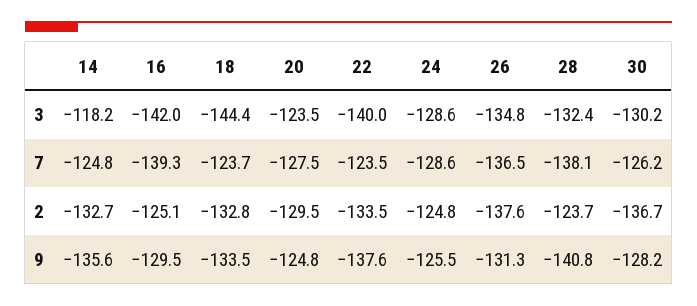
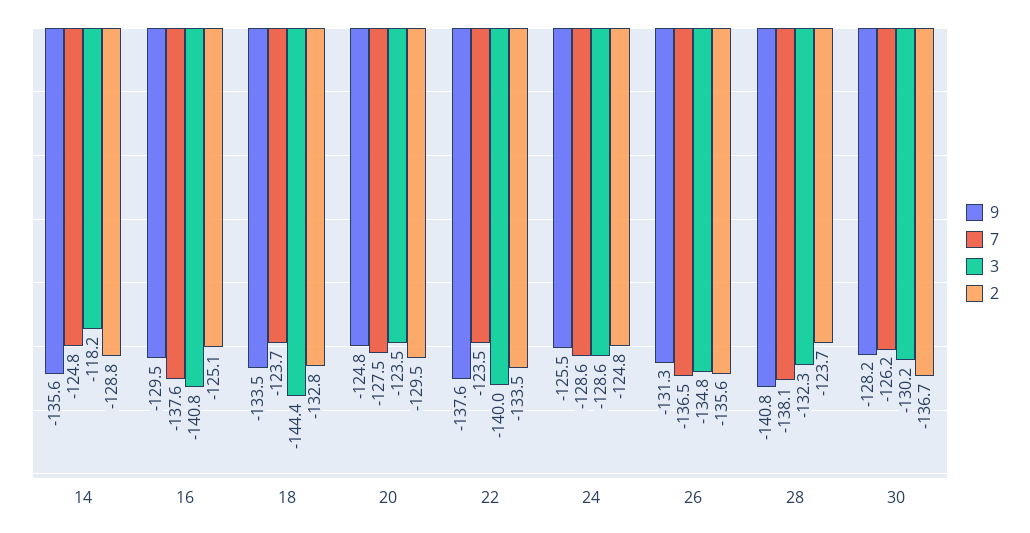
3, 16: -142 -> -140.8
3, 28: -132.4 -> -132.3
7, 16: -139.3 -> -137.6
2, 14: -132.7 -> -128.8
2, 26: -137.6 -> -135.6

